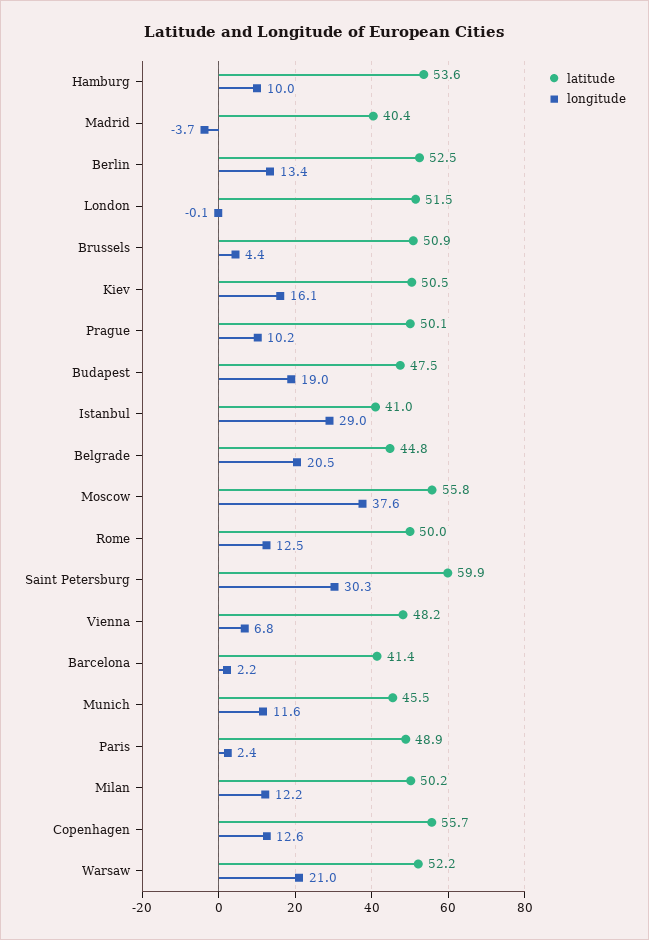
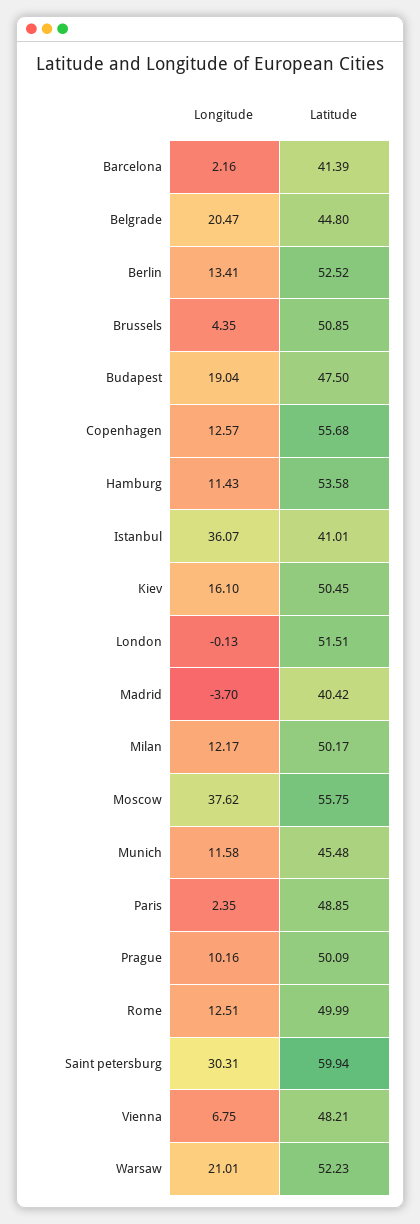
longitude, Hamburg: 10 -> 11.43
longitude, Istanbul: 29 -> 36.07

